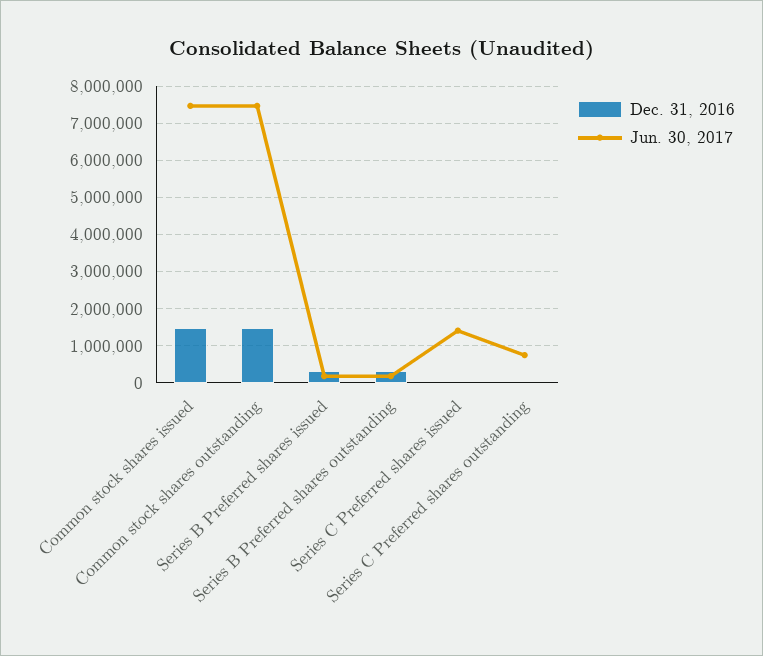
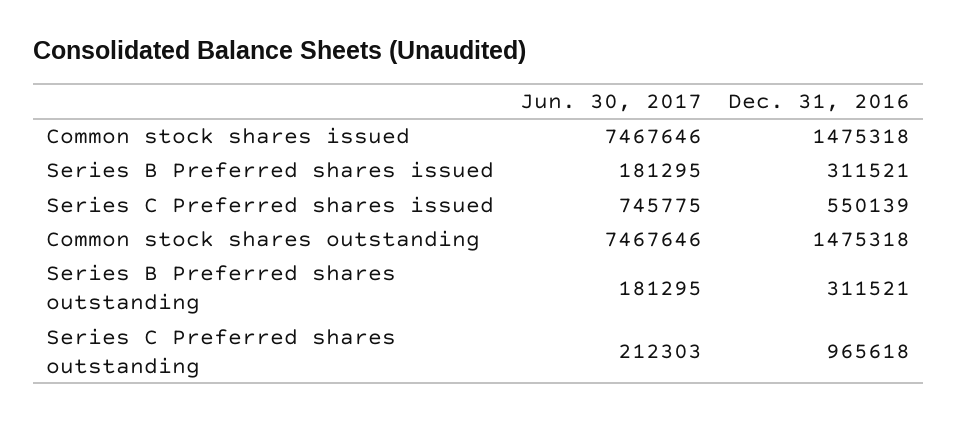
Dec. 31, 2016, Series C Preferred shares issued: 0 -> 550139
Jun. 30, 2017, Series C Preferred shares issued: 1400000 -> 745775
Dec. 31, 2016, Series C Preferred shares outstanding: 0 -> 965618
Jun. 30, 2017, Series C Preferred shares outstanding: 800000 -> 212303

